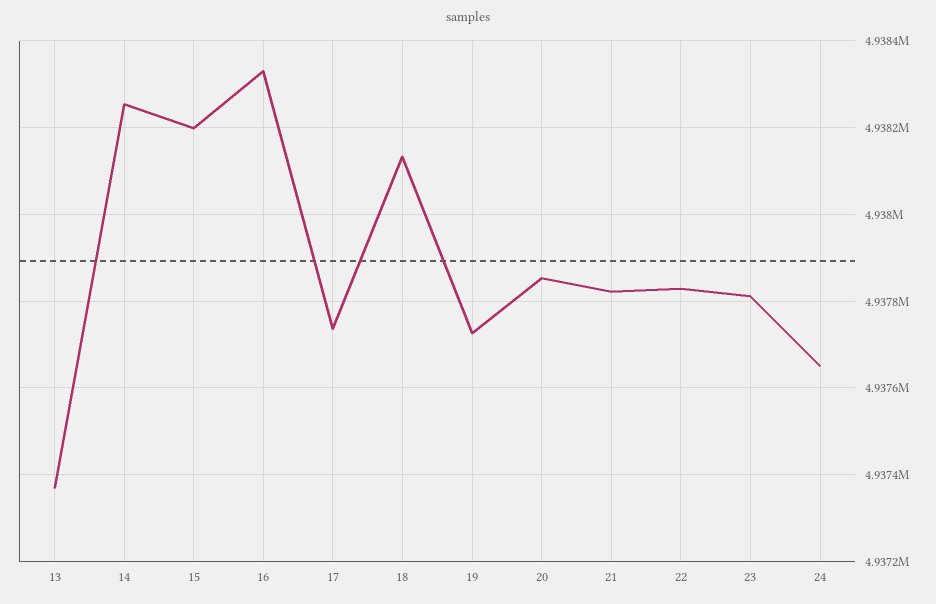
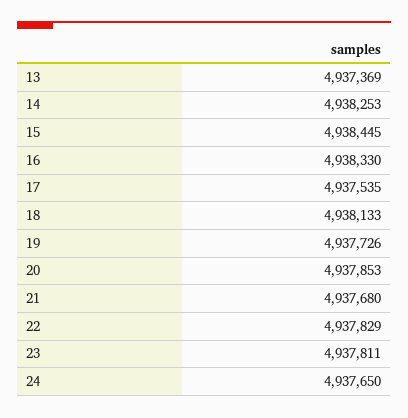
15: 4938200 -> 4938445
17: 4937740 -> 4937535
21: 4937820 -> 4937680

